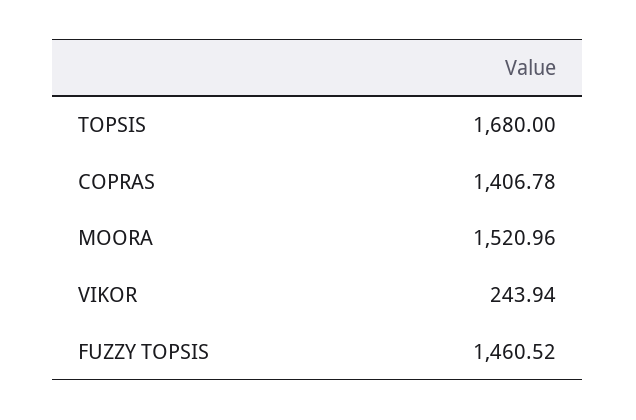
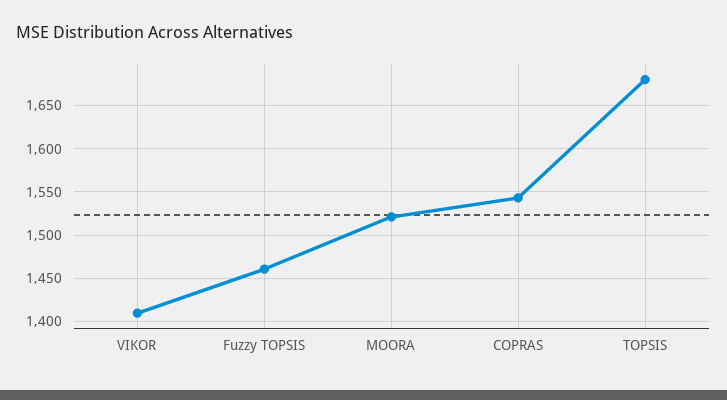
COPRAS: 1406.78 -> 1540
VIKOR: 243.94 -> 1410

